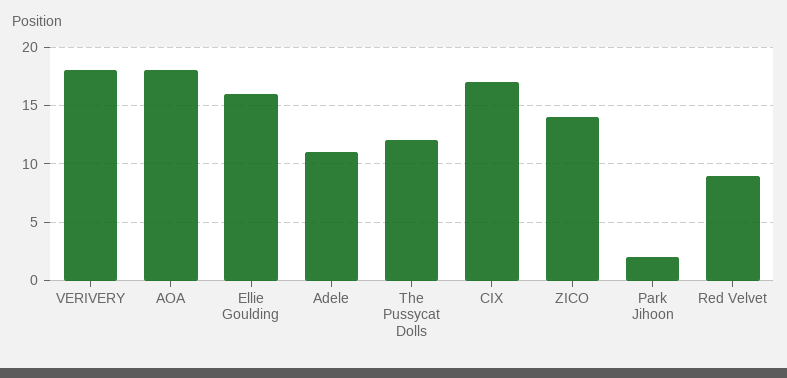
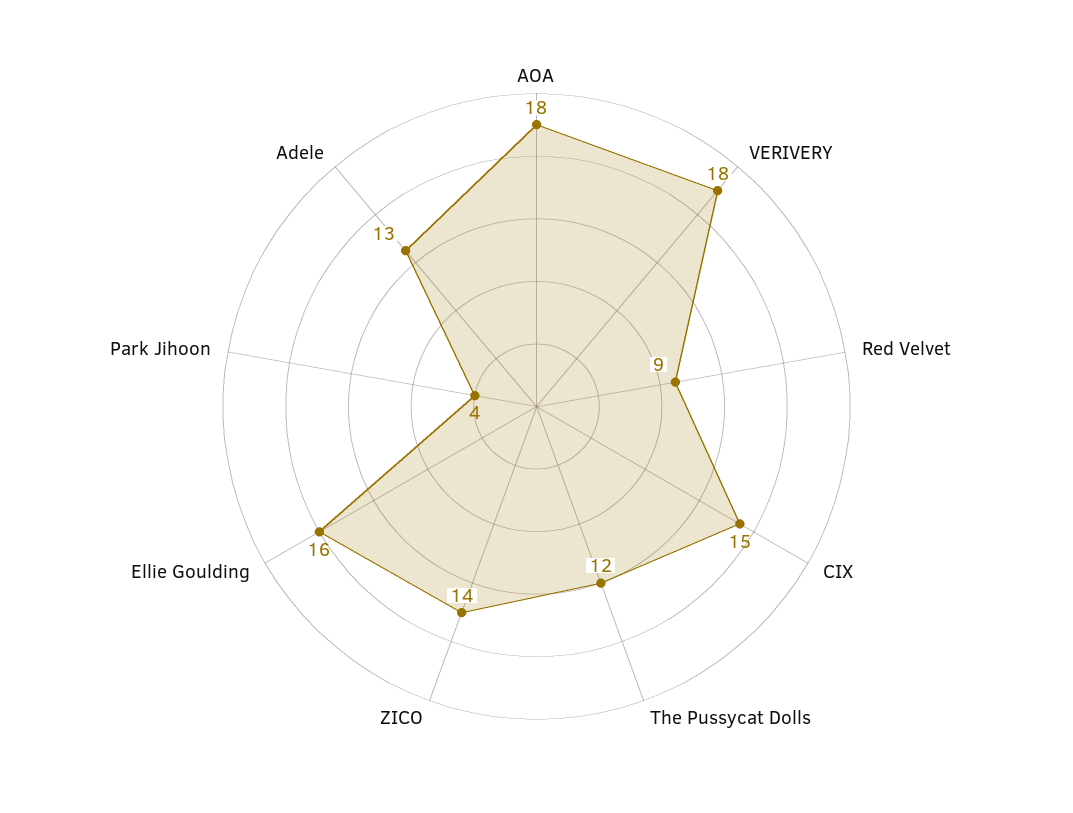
Adele: 11 -> 13
CIX: 17 -> 15
Park Jihoon: 2 -> 4

